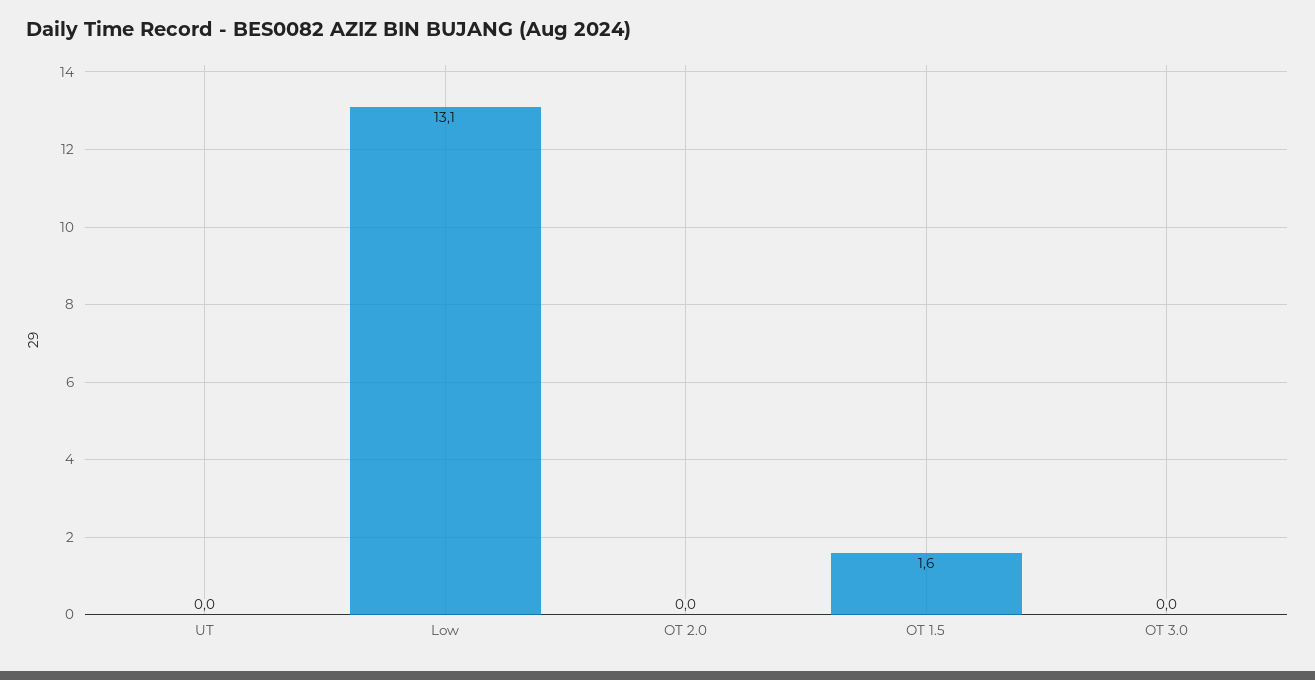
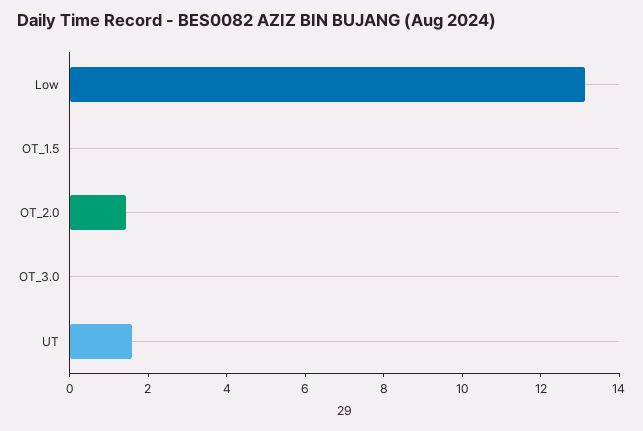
UT: 0 -> 1.5
OT 2.0: 0 -> 1.5
OT 1.5: 1.6 -> 0

